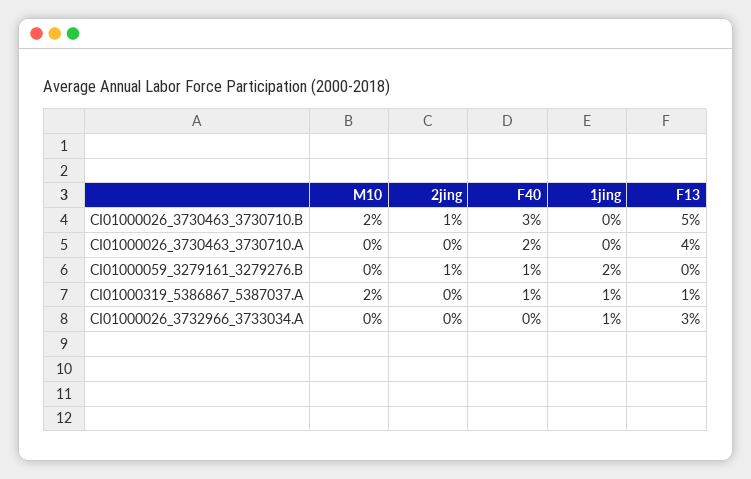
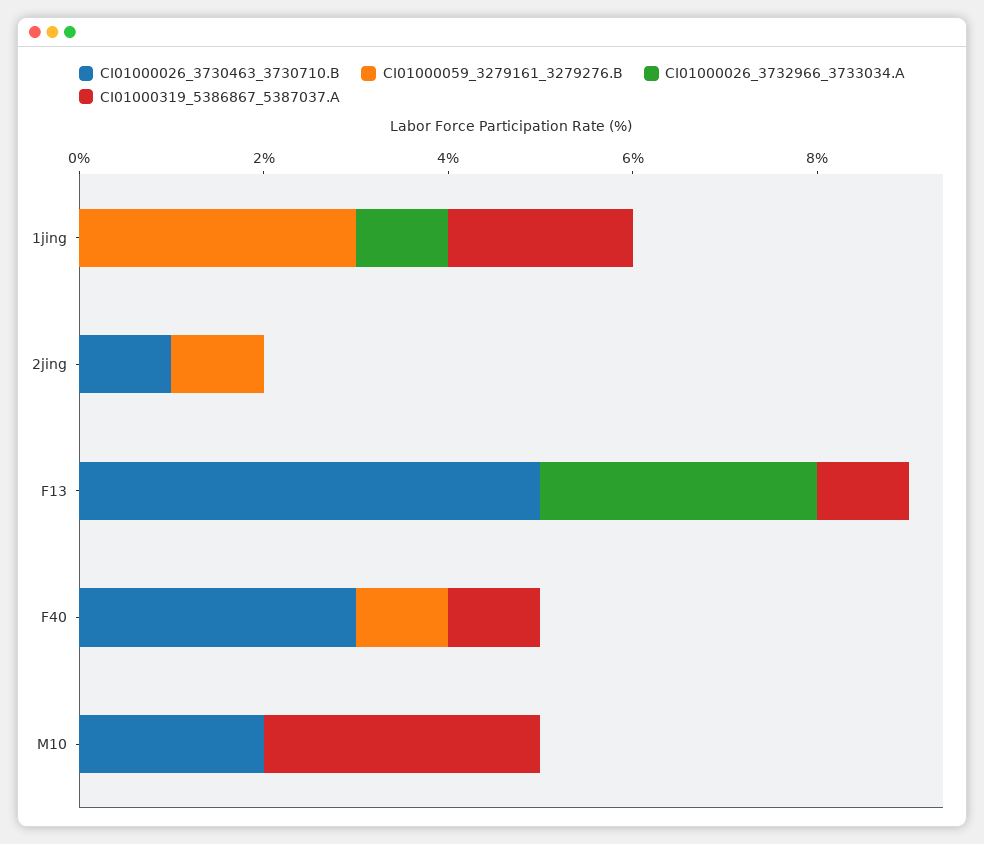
CI01000026_3730463_3730710.A, M10: 0 -> none
CI01000026_3730463_3730710.A, 2jing: 0 -> none
CI01000026_3730463_3730710.A, F40: 2 -> none
CI01000026_3730463_3730710.A, 1jing: 0 -> none
CI01000026_3730463_3730710.A, F13: 4 -> none
CI01000059_3279161_3279276.B, 1jing: 2 -> 3
CI01000319_5386867_5387037.A, M10: 2 -> 3
CI01000319_5386867_5387037.A, 1jing: 1 -> 2

